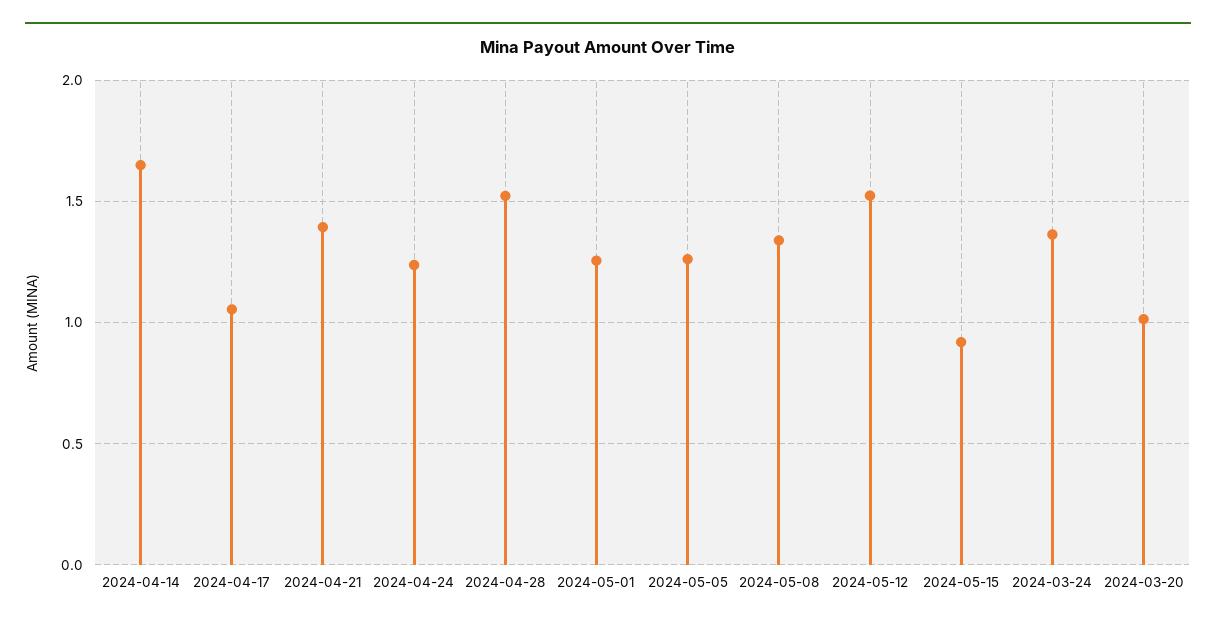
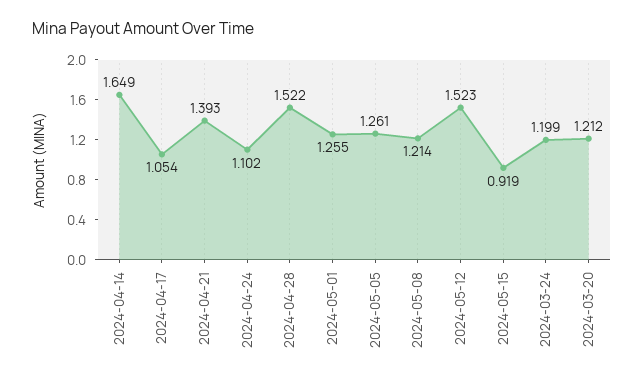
2024-04-24: 1.25 -> 1.102
2024-05-08: 1.35 -> 1.214
2024-03-24: 1.35 -> 1.199
2024-03-20: 1 -> 1.212

